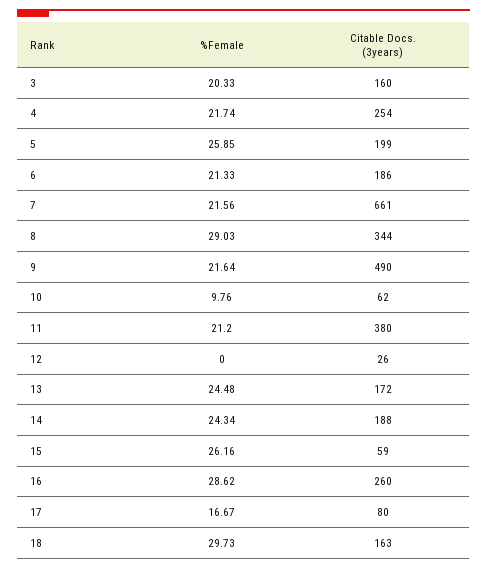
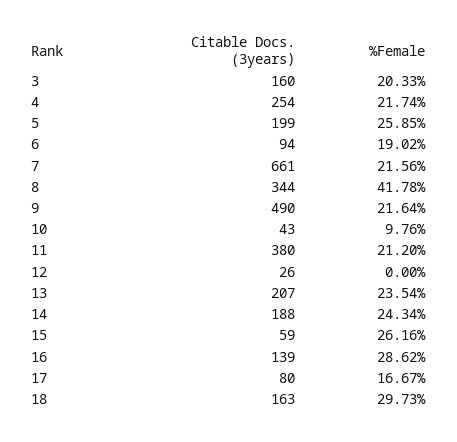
%Female, 6: 21.33 -> 19.02
Citable Docs. (3years), 6: 186 -> 94
%Female, 8: 29.03 -> 41.78
Citable Docs. (3years), 10: 62 -> 43
%Female, 13: 24.48 -> 23.54
Citable Docs. (3years), 13: 172 -> 207
Citable Docs. (3years), 16: 260 -> 139

